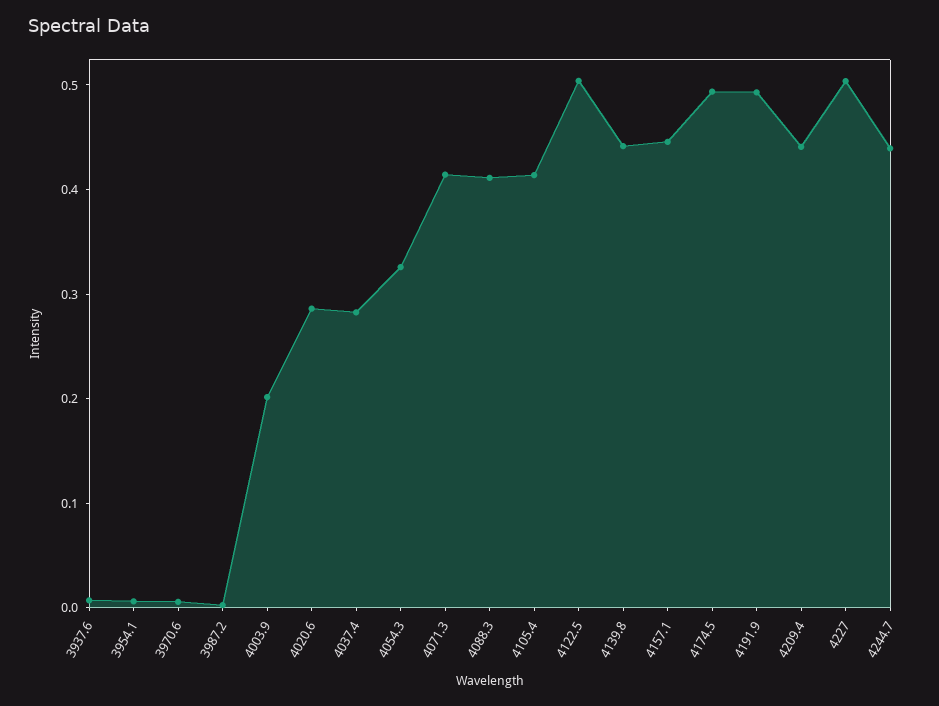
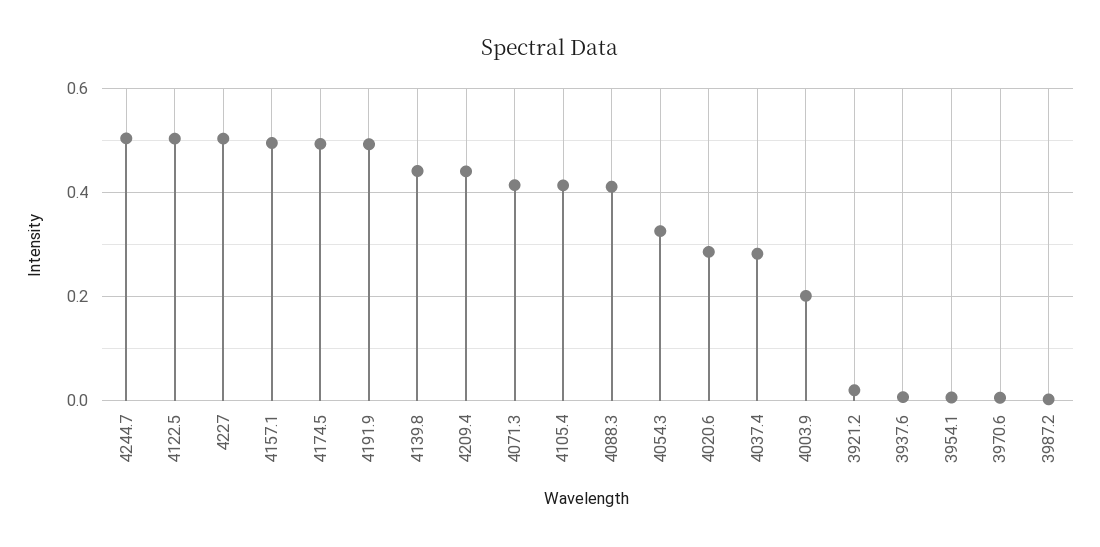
4157.1: 0.44 -> 0.5
4244.7: 0.44 -> 0.5
3921.2: none -> 0.02

